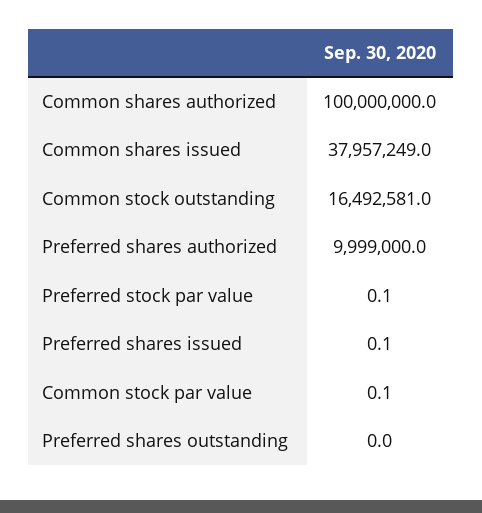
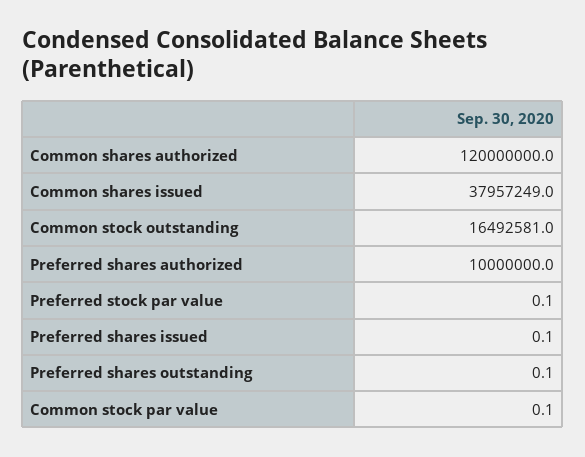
Common shares authorized: 100000000 -> 120000000
Preferred shares authorized: 9999000 -> 10000000
Preferred shares outstanding: 0 -> 0.1

